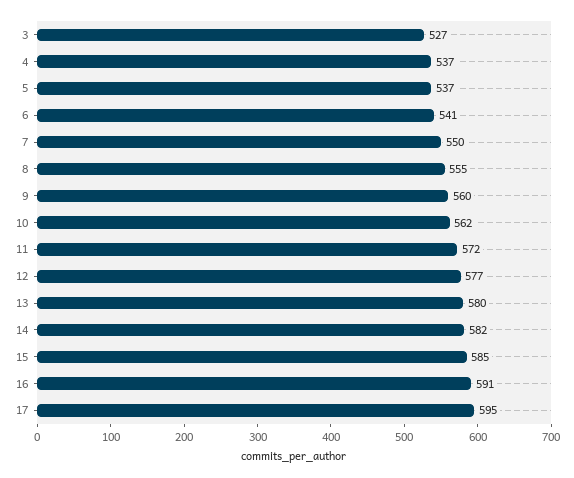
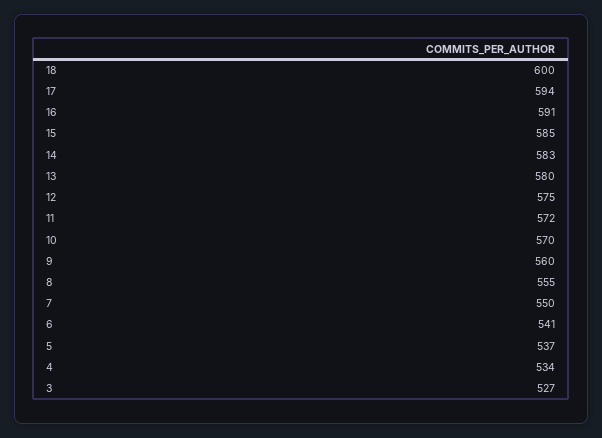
4: 537 -> 534
10: 562 -> 570
12: 577 -> 575
14: 582 -> 583
17: 595 -> 594
18: none -> 600

